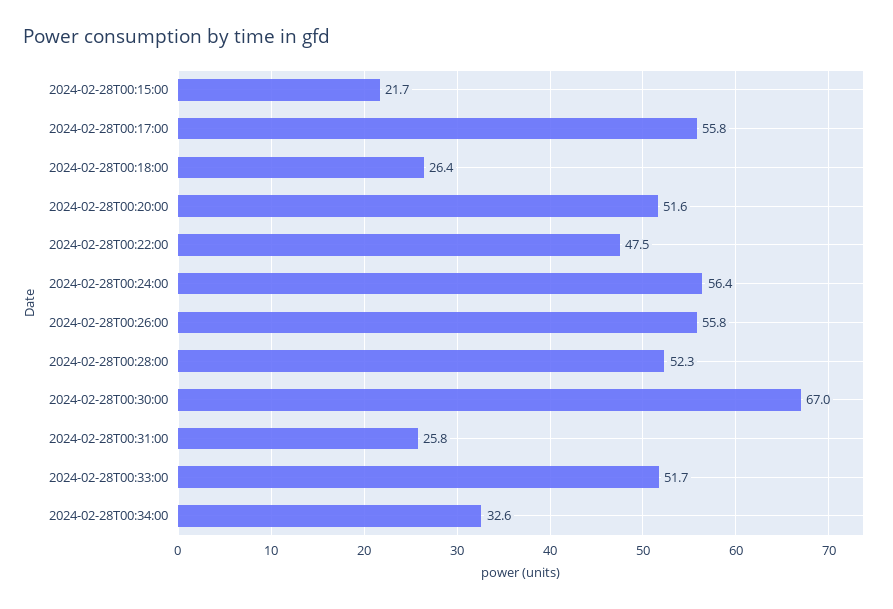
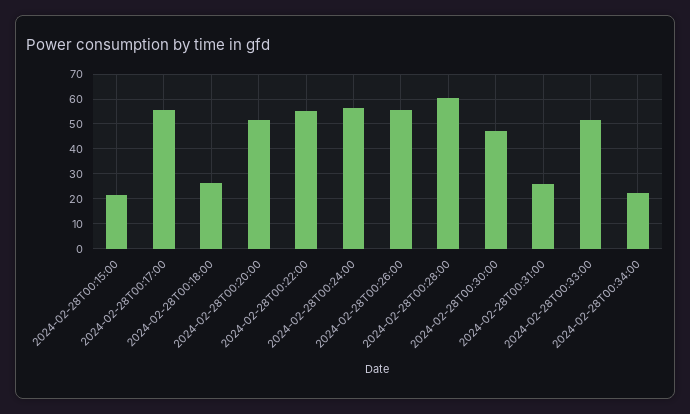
2024-02-28T00:22:00: 47.5 -> 55
2024-02-28T00:28:00: 52.3 -> 60
2024-02-28T00:30:00: 67 -> 47.5
2024-02-28T00:34:00: 32.6 -> 22.5

